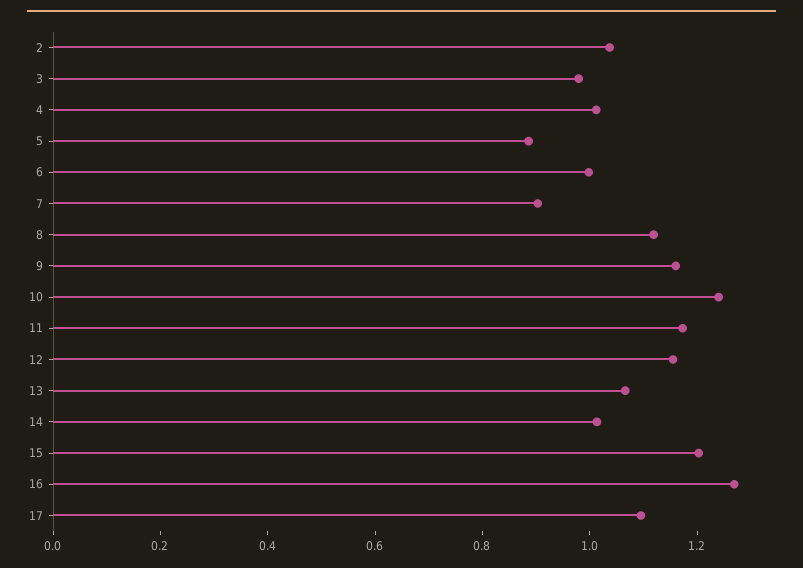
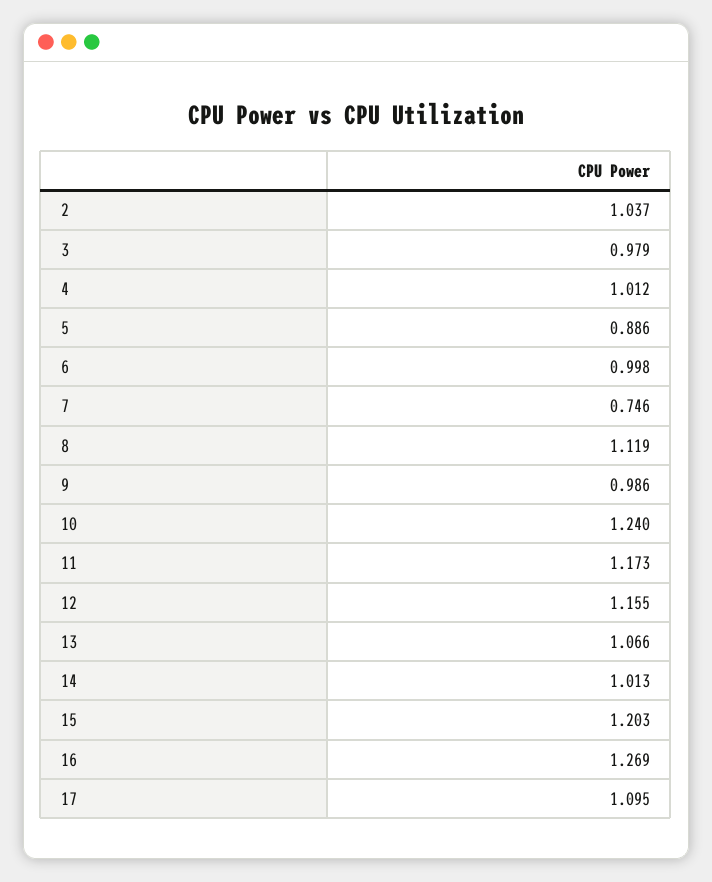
7: 0.9 -> 0.746
9: 1.15 -> 0.986

